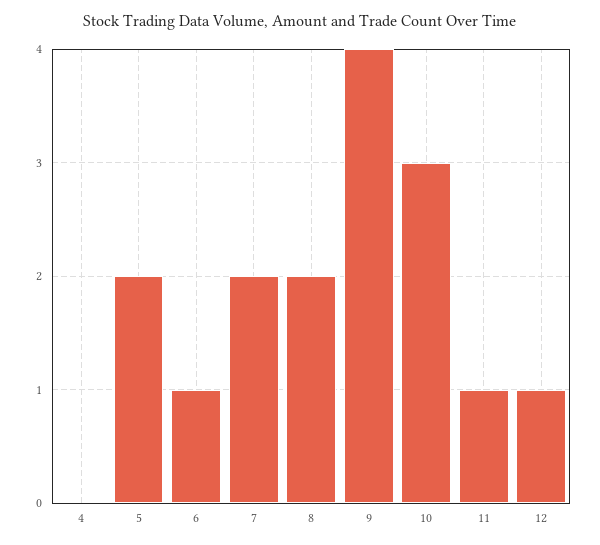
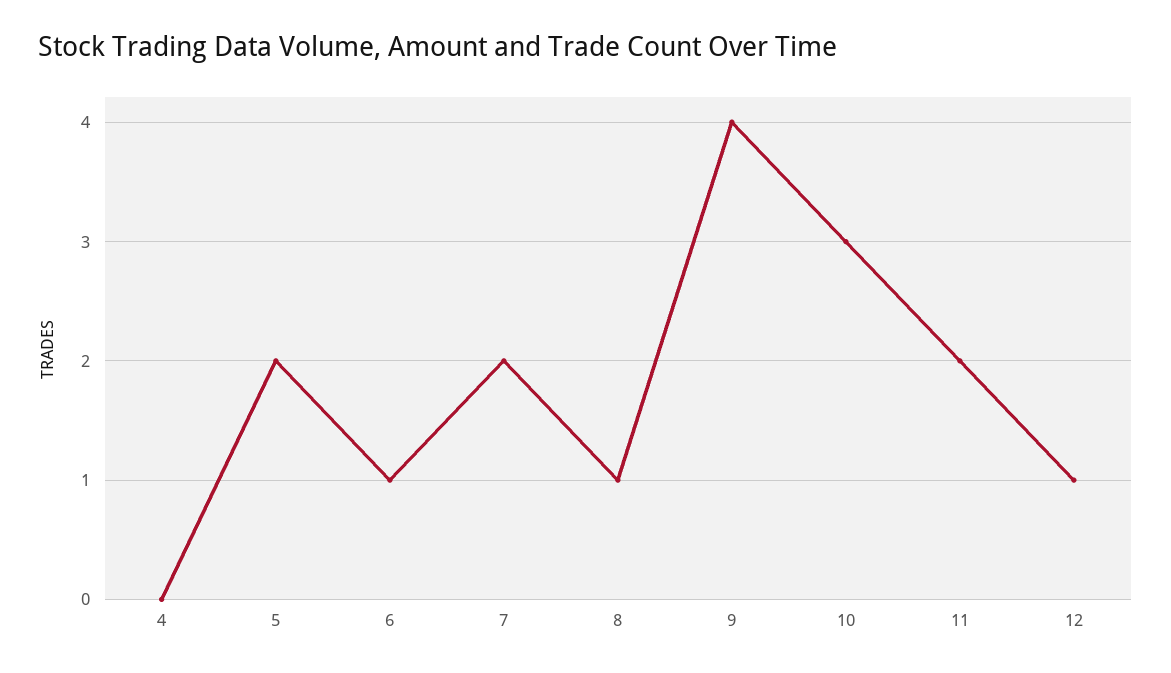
8: 2 -> 1
11: 1 -> 2

